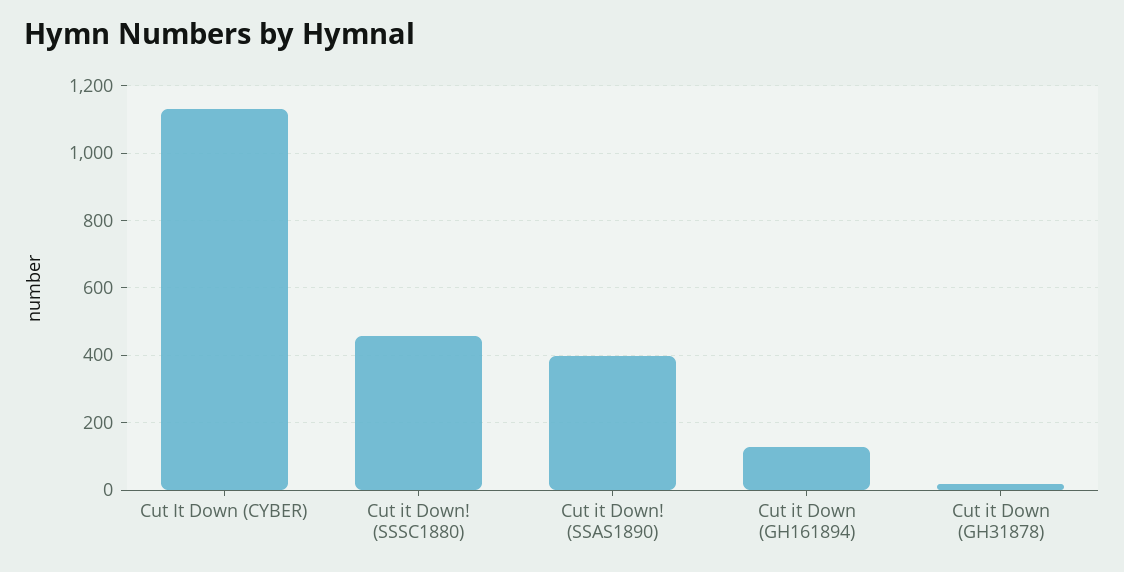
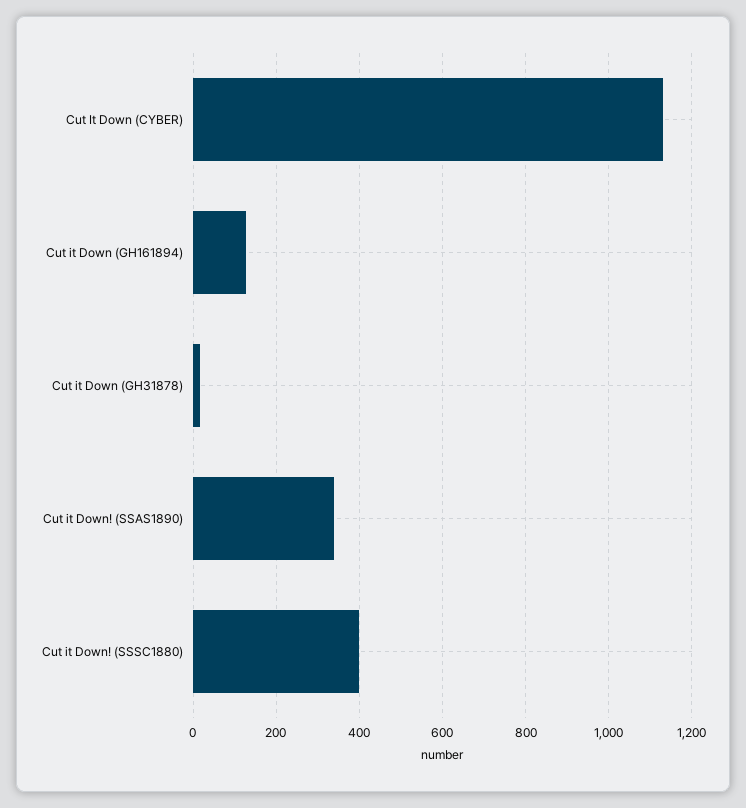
Cut it Down! (SSSC1880): 460 -> 400
Cut it Down! (SSAS1890): 400 -> 340

